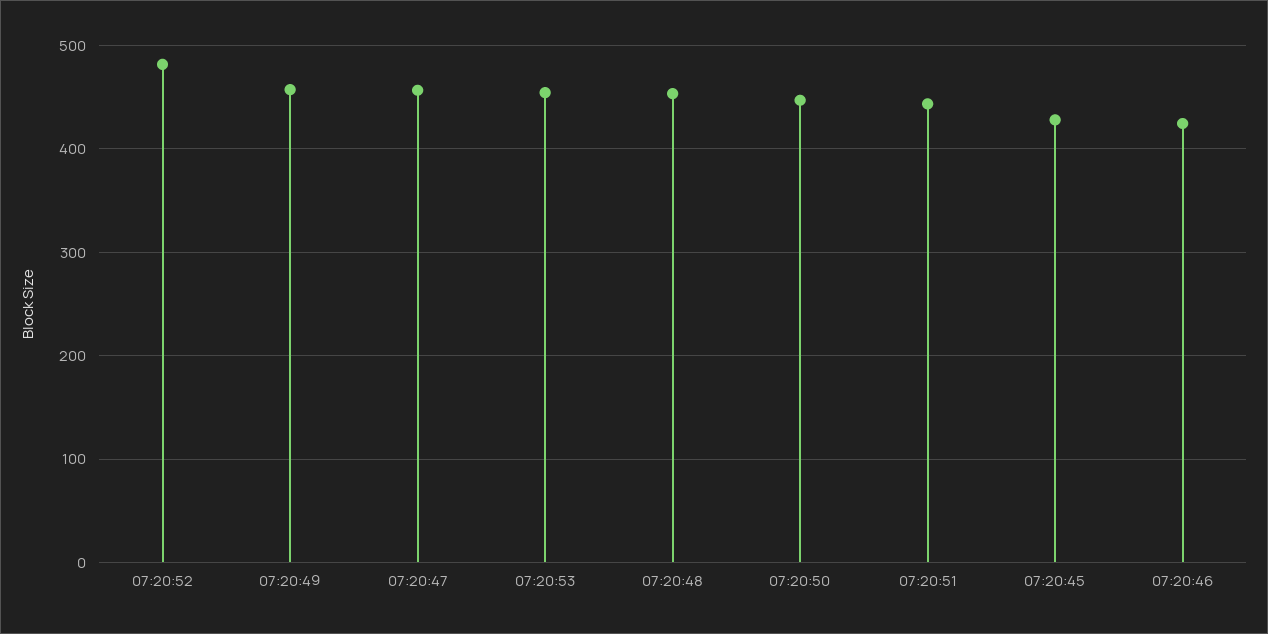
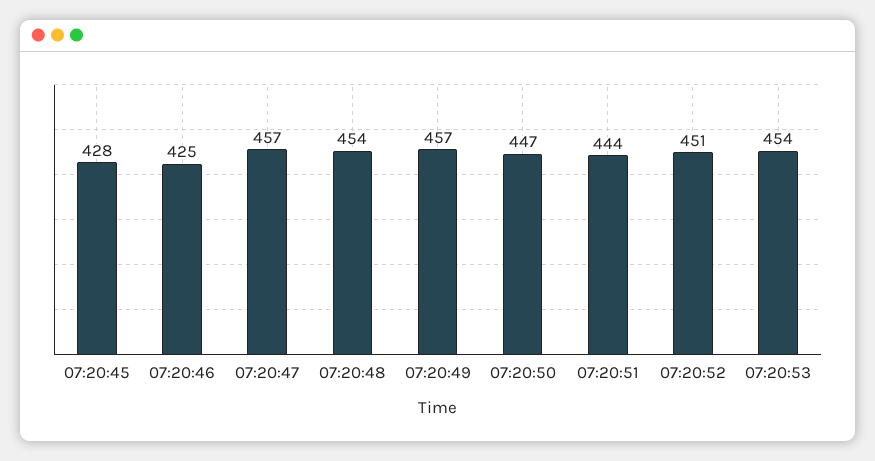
07:20:52: 480 -> 451

